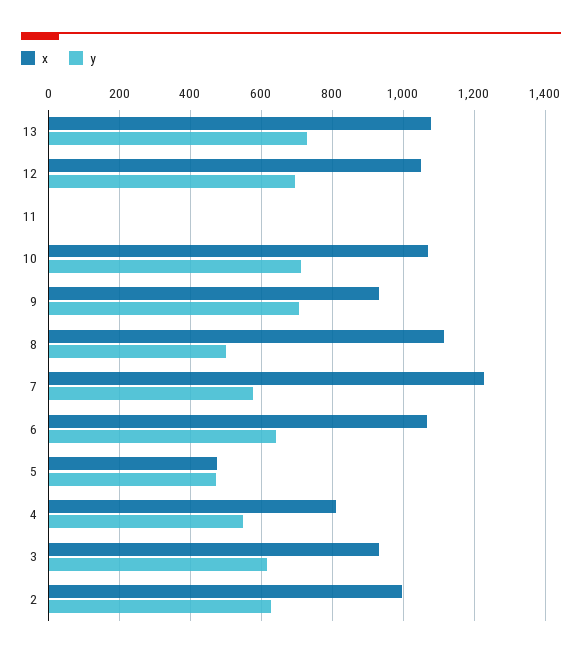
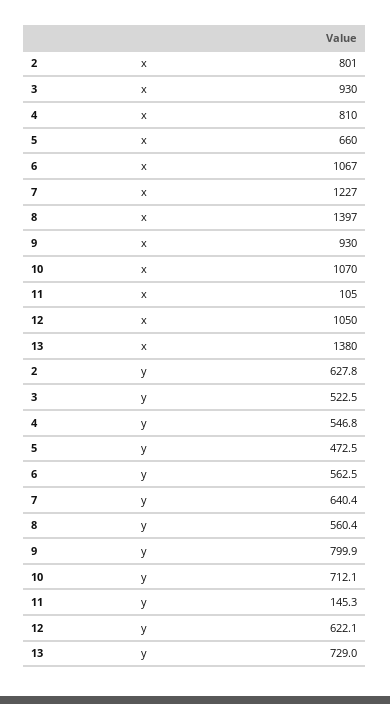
x, 13: 1080 -> 1380
y, 12: 700 -> 622.1
x, 11: 0 -> 105
y, 11: 0 -> 145.3
y, 9: 700 -> 799.9
x, 8: 1120 -> 1397
y, 8: 500 -> 560.4
y, 7: 580 -> 640.4
y, 6: 640 -> 562.5
x, 5: 480 -> 660
y, 3: 620 -> 522.5
x, 2: 1000 -> 801

